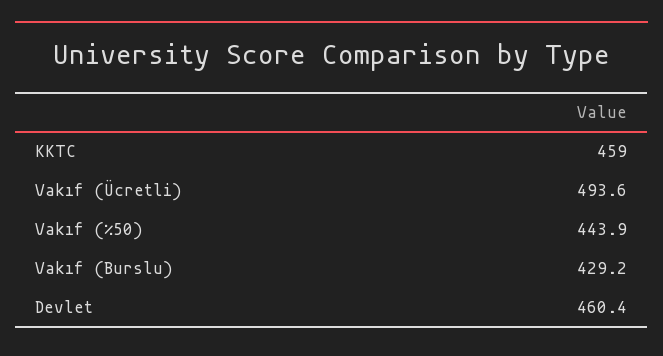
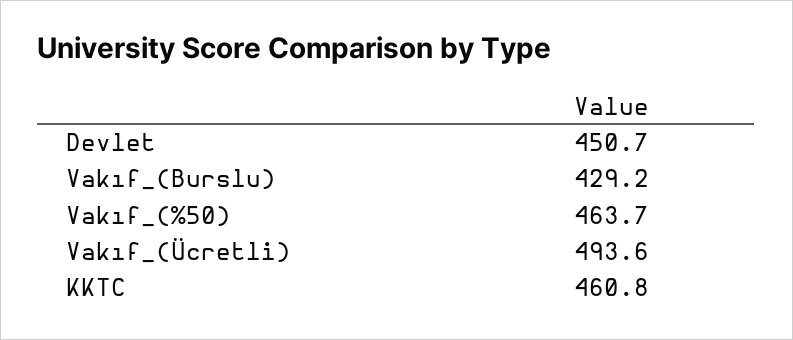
KKTC: 459 -> 460.8
Vakıf (%50): 443.9 -> 463.7
Devlet: 460.4 -> 450.7

